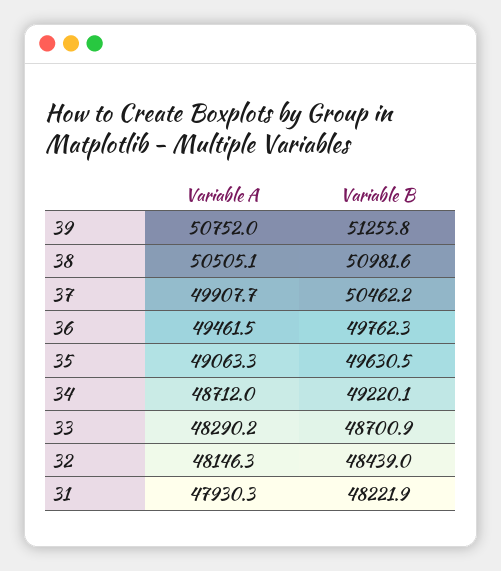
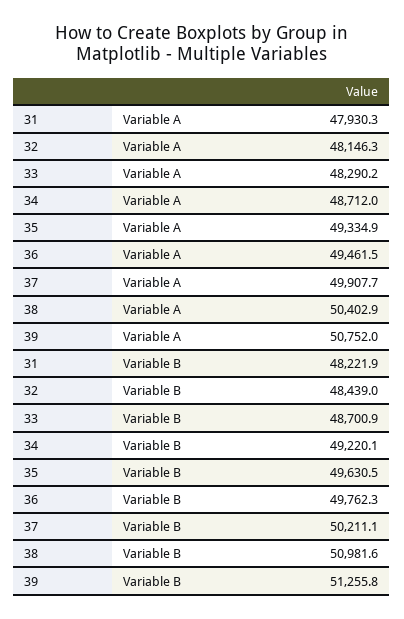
Variable A, 38: 50505.1 -> 50402.9
Variable B, 37: 50462.2 -> 50211.1
Variable A, 35: 49063.3 -> 49334.9

